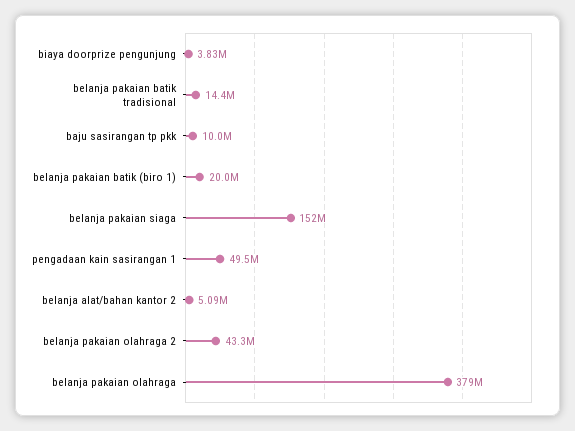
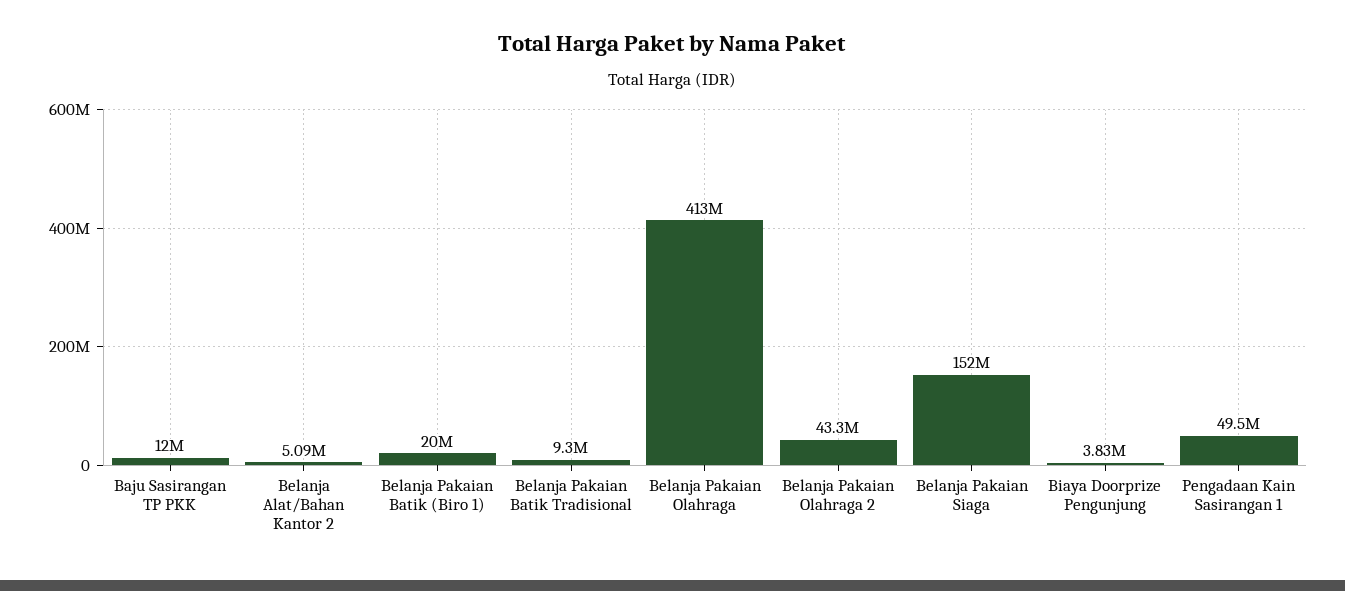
belanja pakaian batik tradisional: 14400000 -> 9300000
baju sasirangan tp pkk: 10000000 -> 12000000
belanja pakaian olahraga: 379000000 -> 413000000

